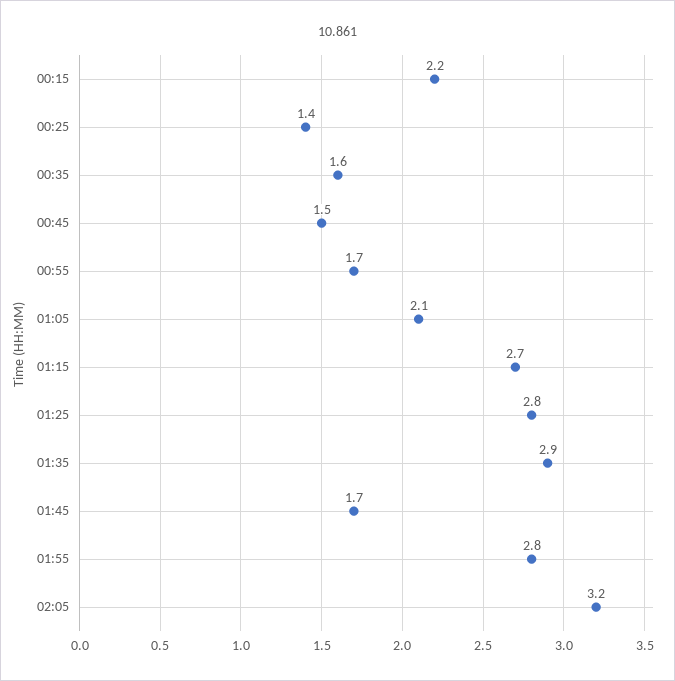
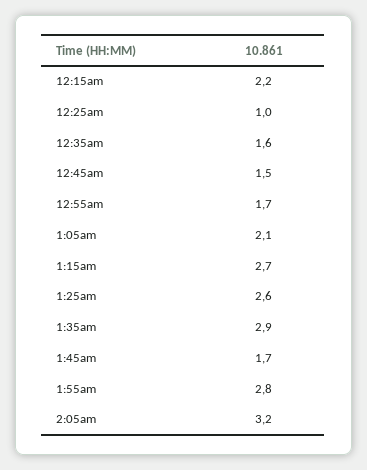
00:25: 1.4 -> 1
01:25: 2.8 -> 2.6

